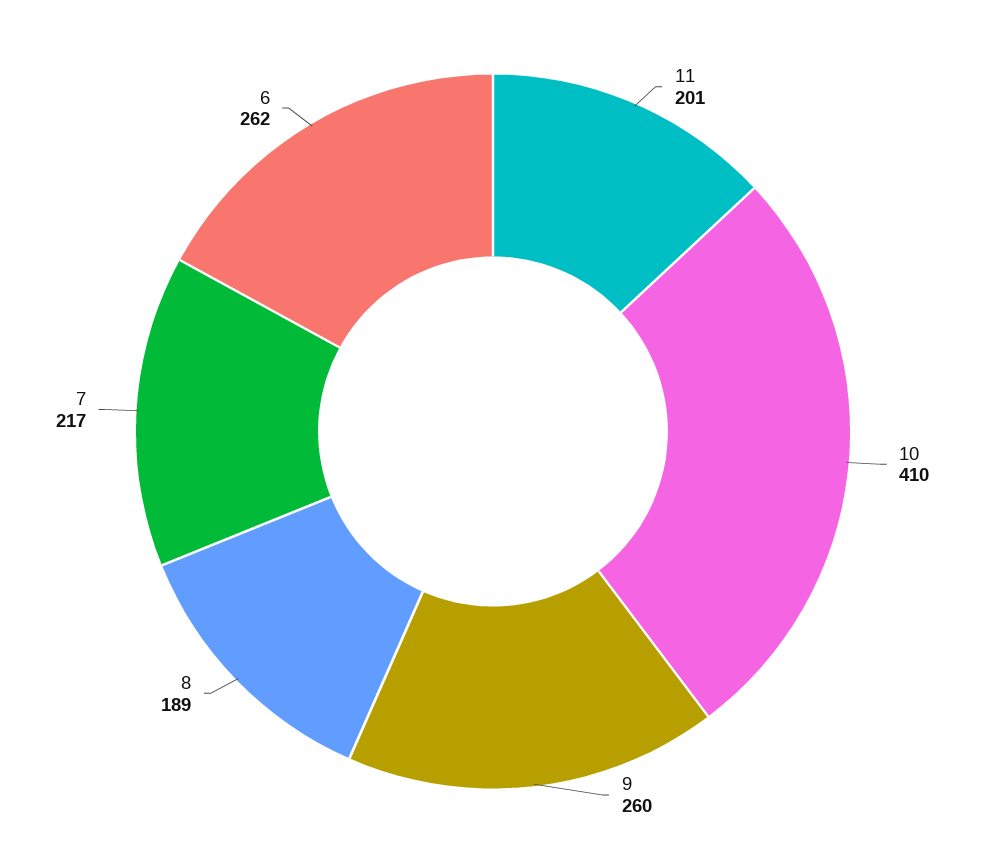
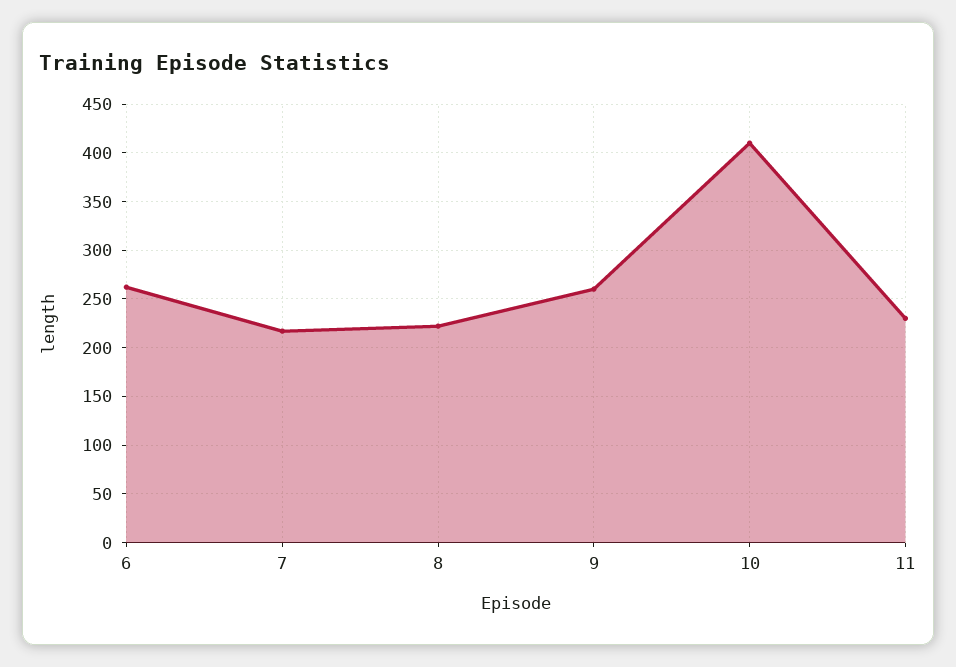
11: 201 -> 230
8: 189 -> 220

